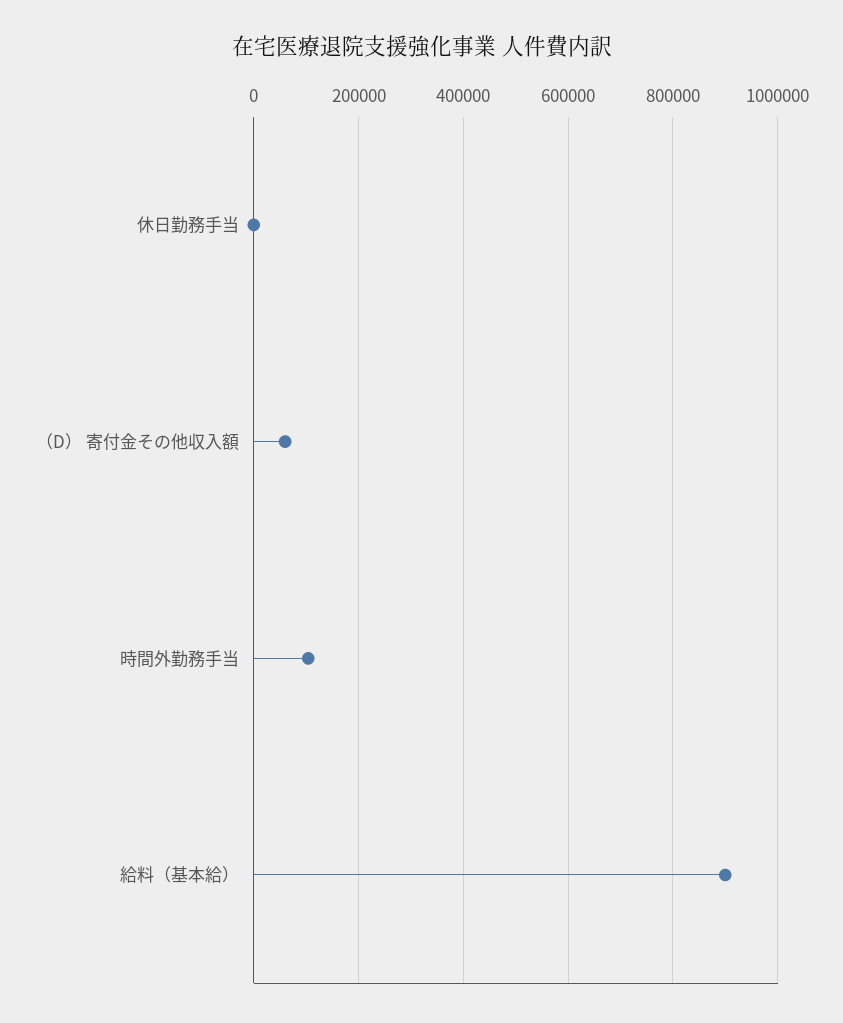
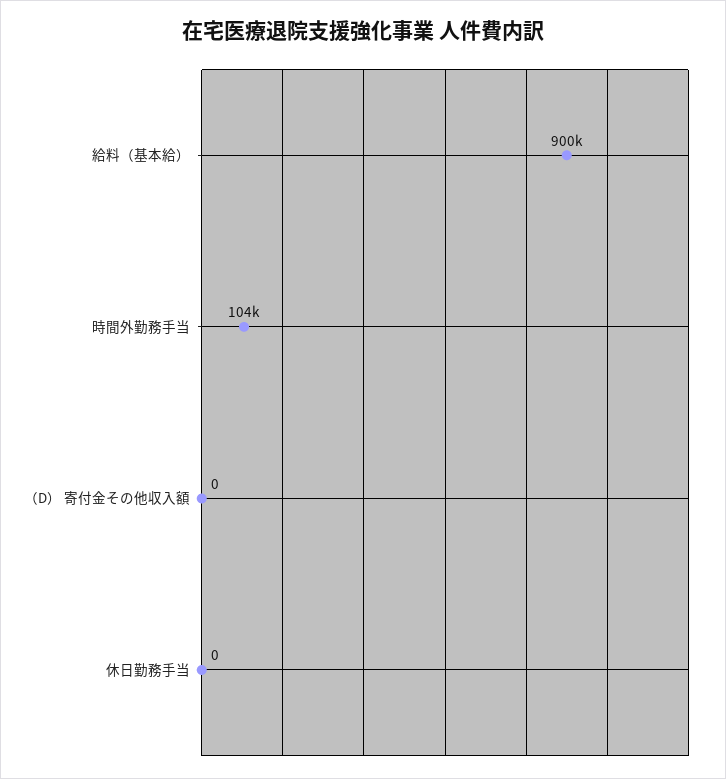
（D） 寄付金その他収入額: 60000 -> 0

